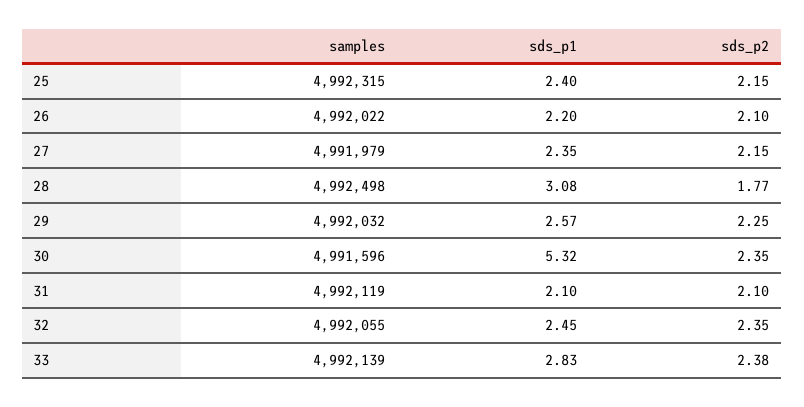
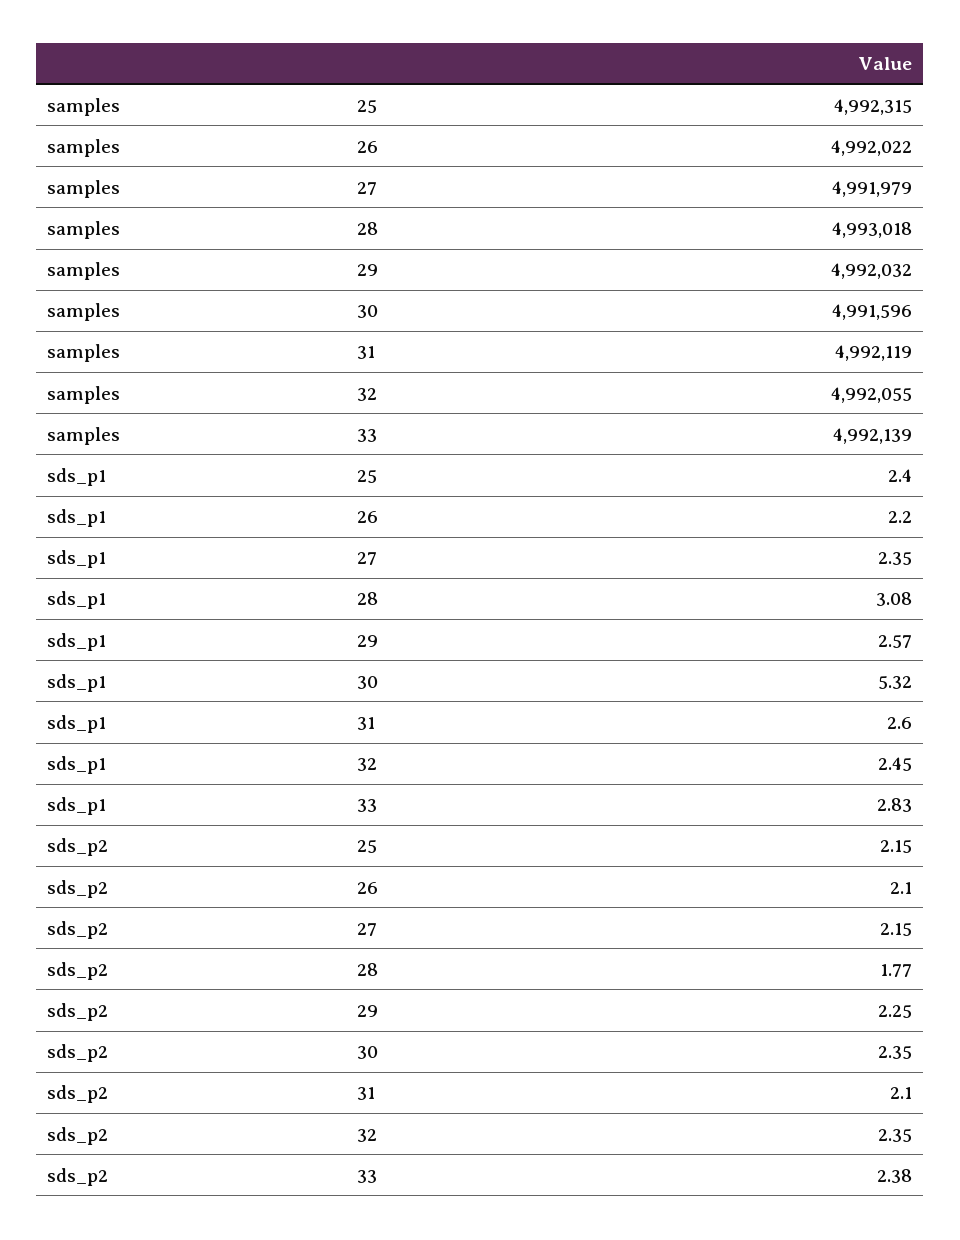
samples, 28: 4992498 -> 4993018
sds_p1, 31: 2.1 -> 2.6

